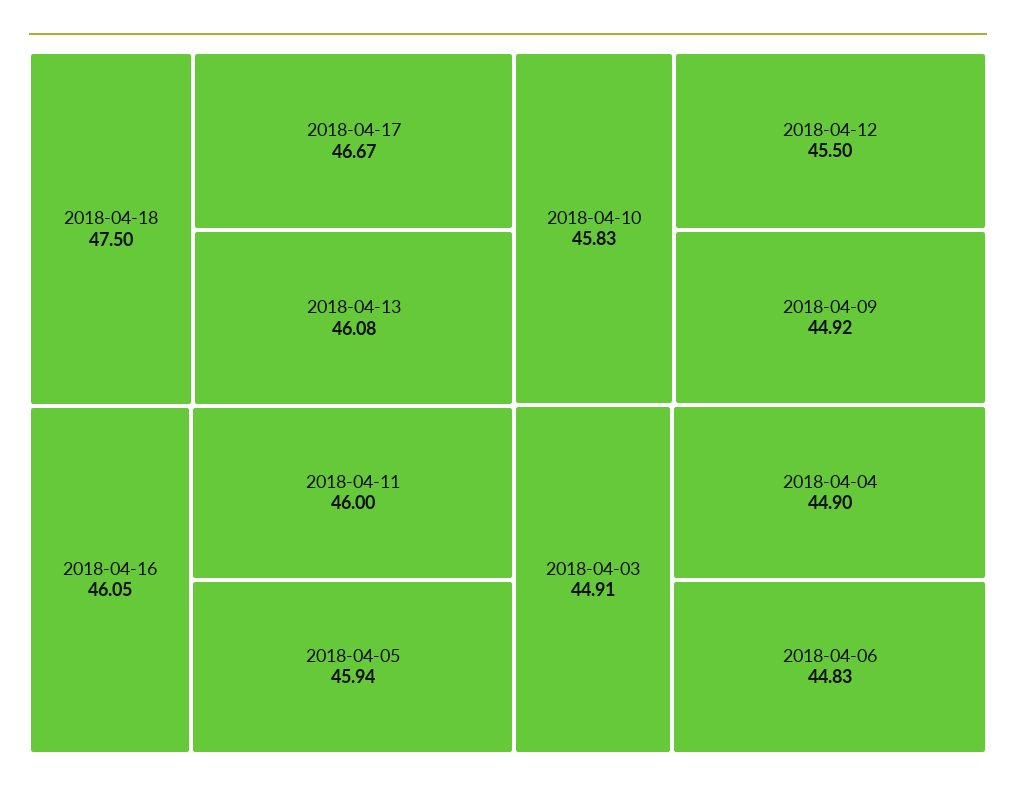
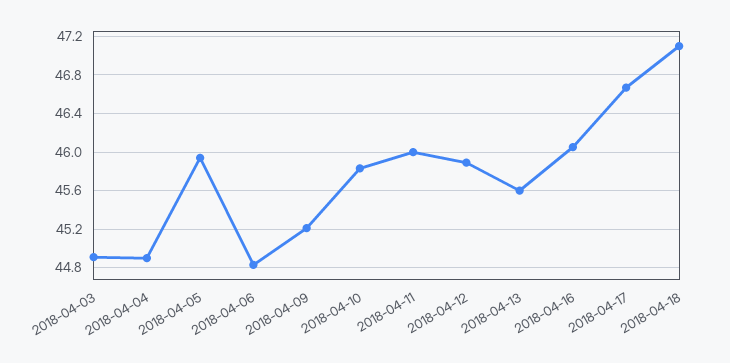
2018-04-18: 47.5 -> 47.1
2018-04-13: 46.08 -> 45.6
2018-04-12: 45.5 -> 45.9
2018-04-09: 44.92 -> 45.2

